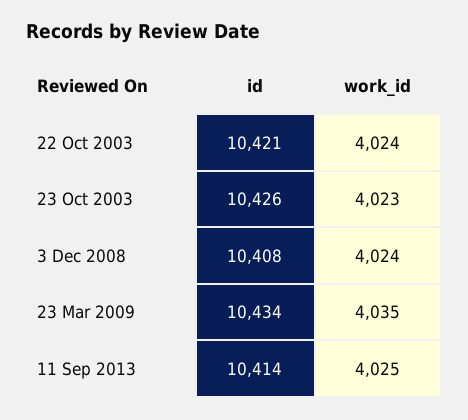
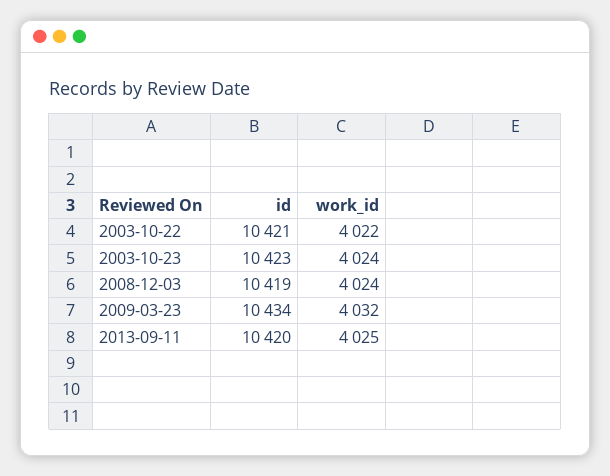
work_id, 22 Oct 2003: 4024 -> 4022
id, 23 Oct 2003: 10426 -> 10423
work_id, 23 Oct 2003: 4023 -> 4024
id, 3 Dec 2008: 10408 -> 10419
work_id, 23 Mar 2009: 4035 -> 4032
id, 11 Sep 2013: 10414 -> 10420

